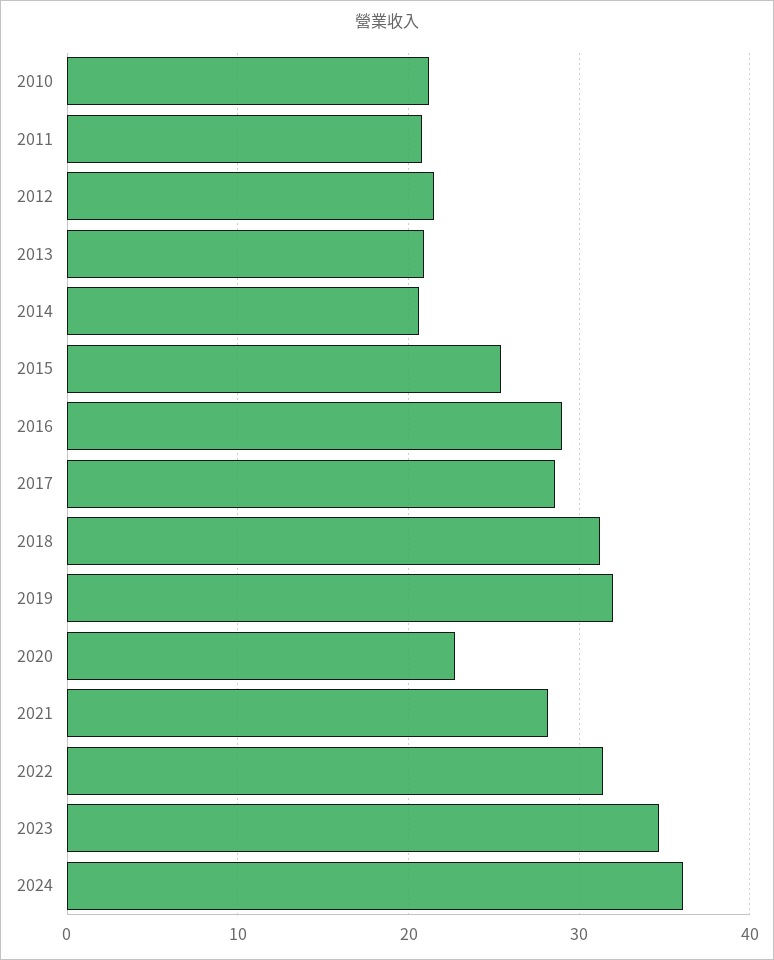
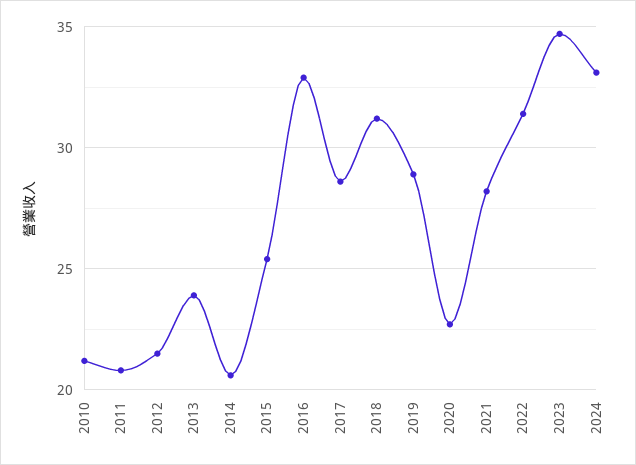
2013: 21 -> 24
2016: 29 -> 33
2019: 32 -> 29
2024: 36 -> 33

